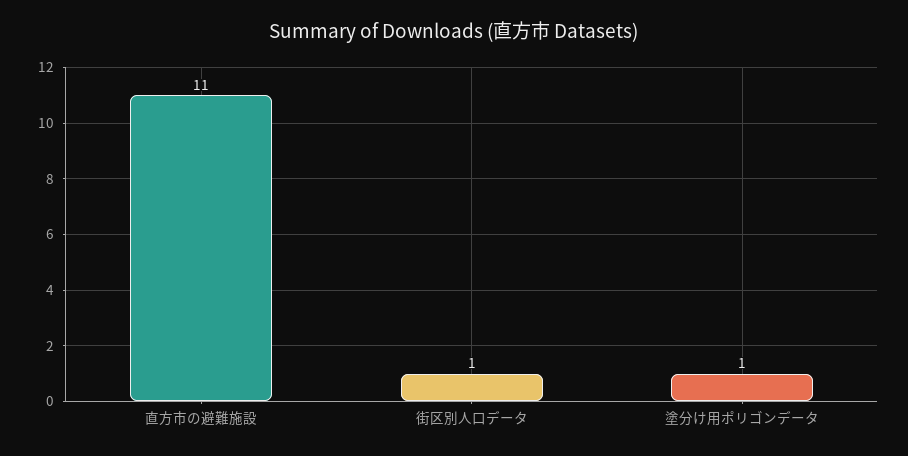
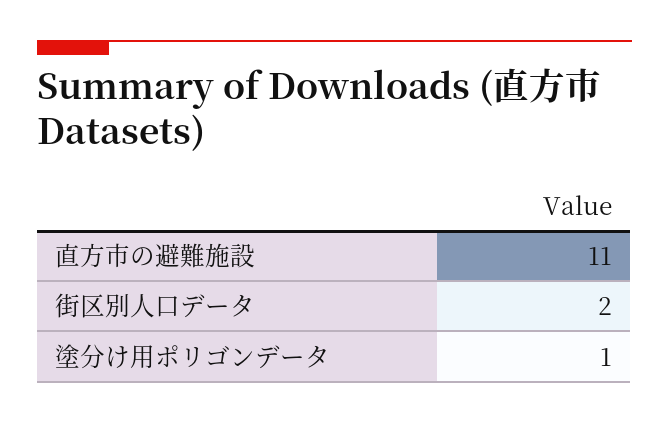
街区別人口データ: 1 -> 2

